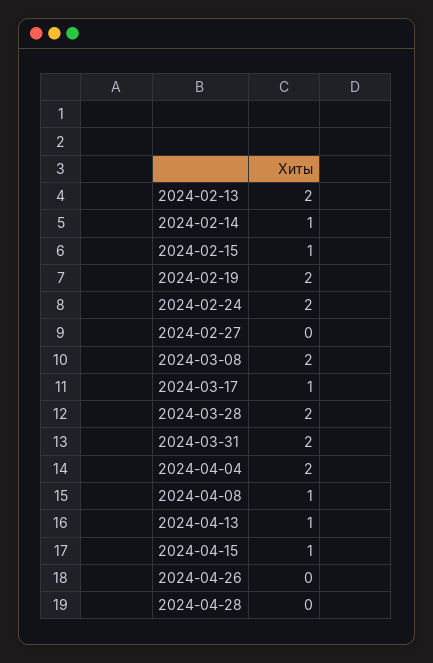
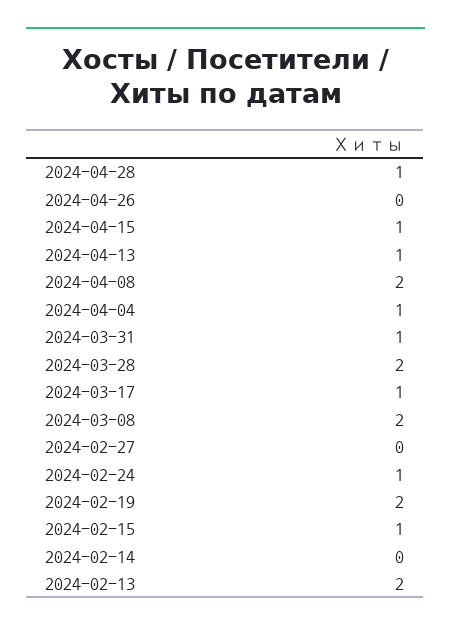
2024-02-14: 1 -> 0
2024-02-24: 2 -> 1
2024-03-31: 2 -> 1
2024-04-04: 2 -> 1
2024-04-08: 1 -> 2
2024-04-28: 0 -> 1

